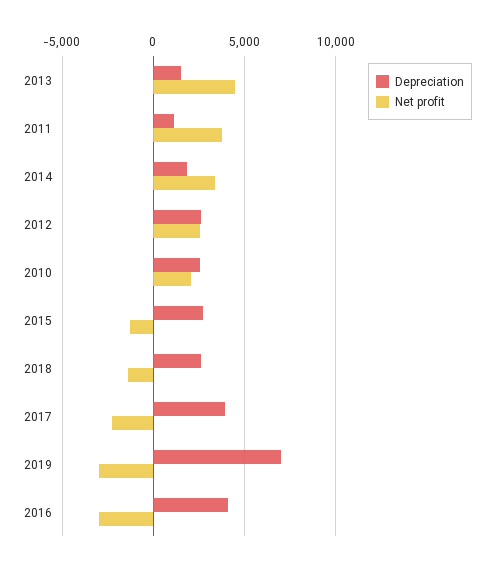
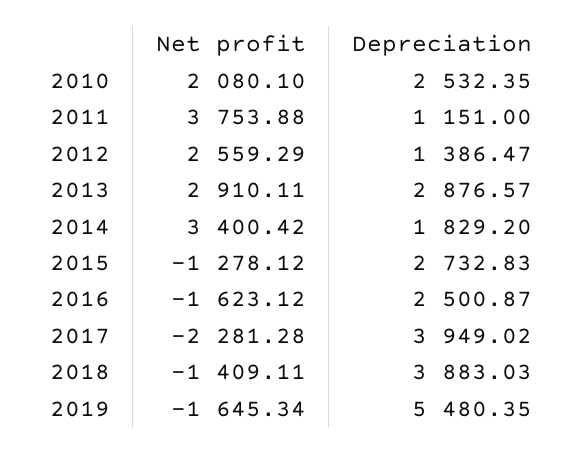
Depreciation, 2013: 1500 -> 2876.57
Net profit, 2013: 4500 -> 2910.11
Depreciation, 2012: 2500 -> 1386.47
Depreciation, 2018: 2500 -> 3883.03
Depreciation, 2019: 7000 -> 5480.35
Net profit, 2019: -3000 -> -1645.34
Depreciation, 2016: 4000 -> 2500.87
Net profit, 2016: -3000 -> -1623.12

